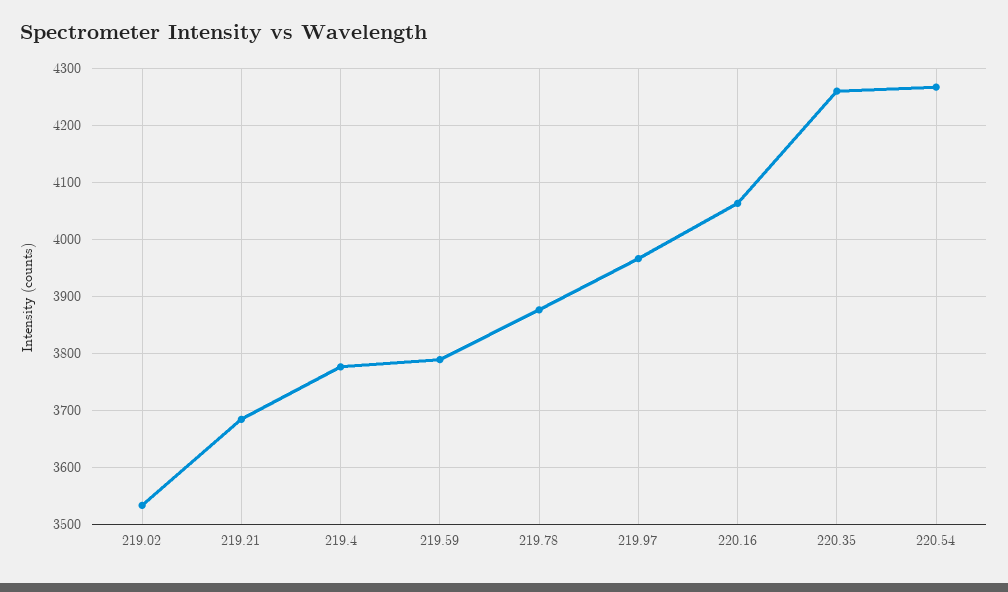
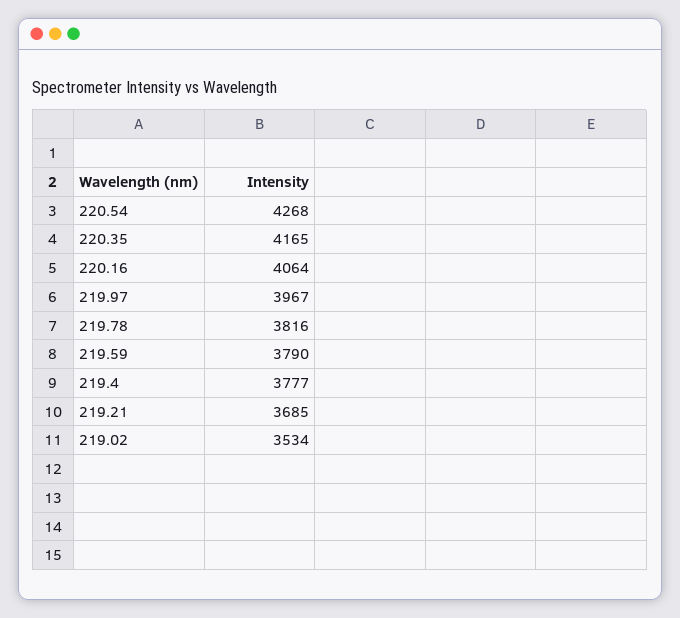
219.78: 3880 -> 3816
220.35: 4260 -> 4165

